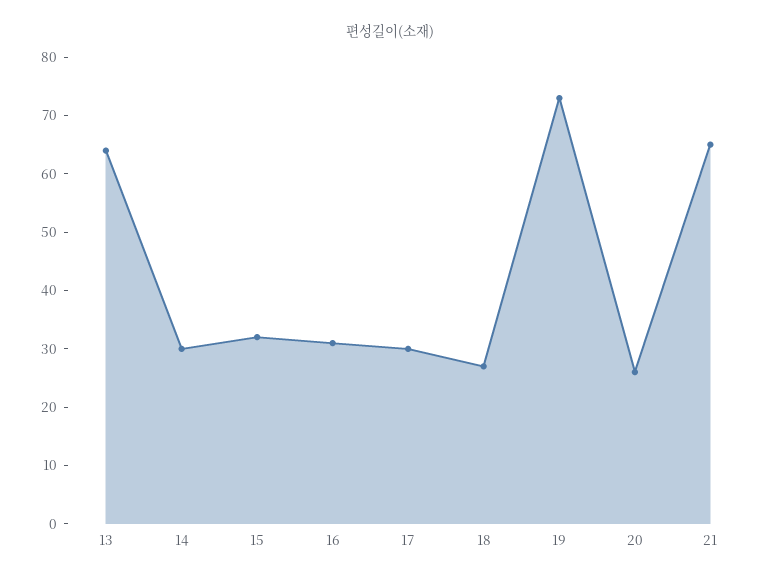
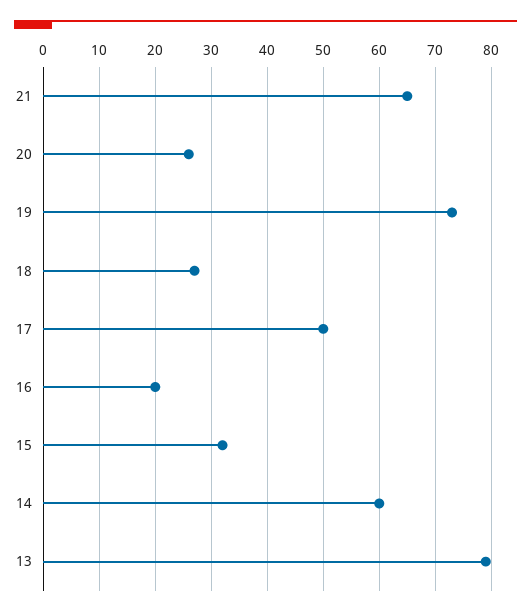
13: 65 -> 80
14: 30 -> 60
16: 30 -> 20
17: 30 -> 50

